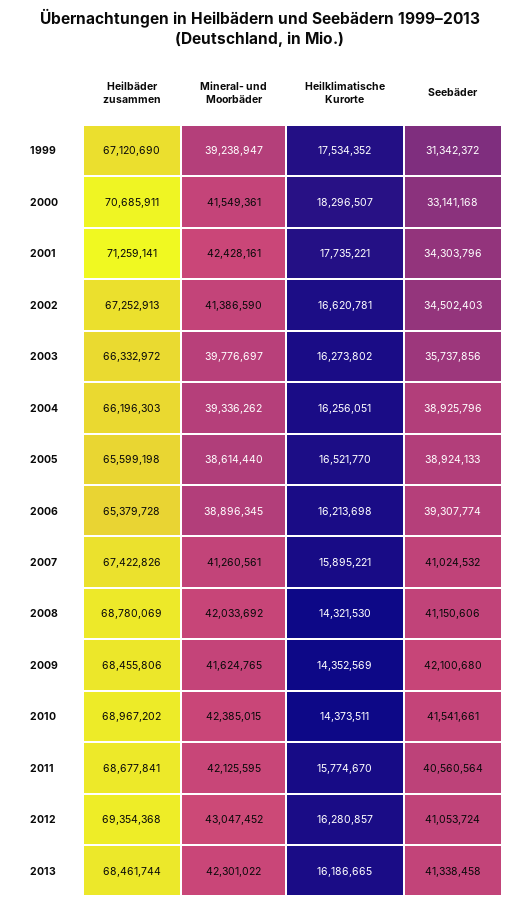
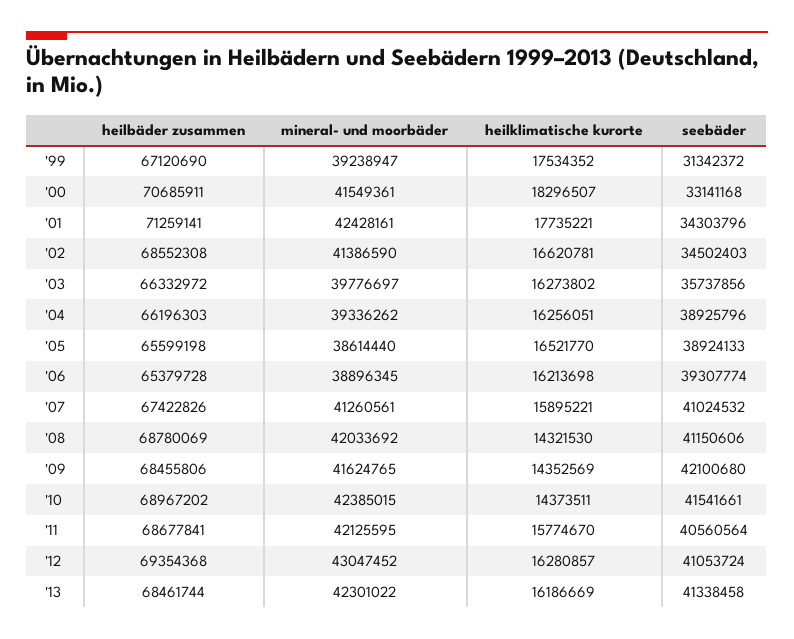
Heilbäder zusammen, 2002: 67252913 -> 68552308
Heilklimatische Kurorte, 2013: 16186665 -> 16186669

